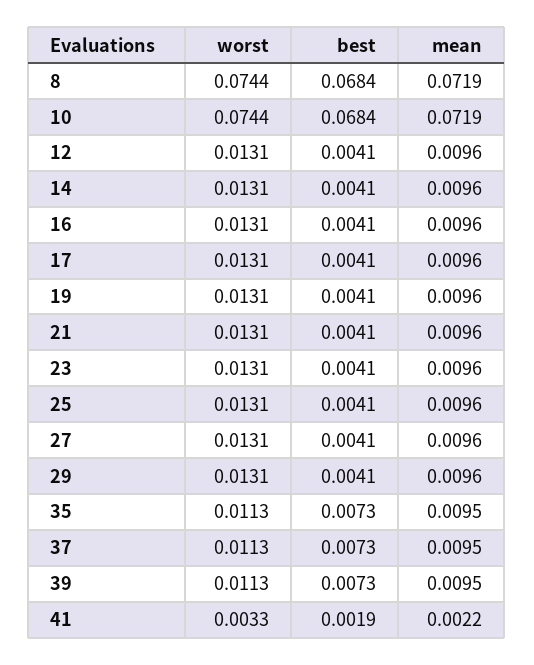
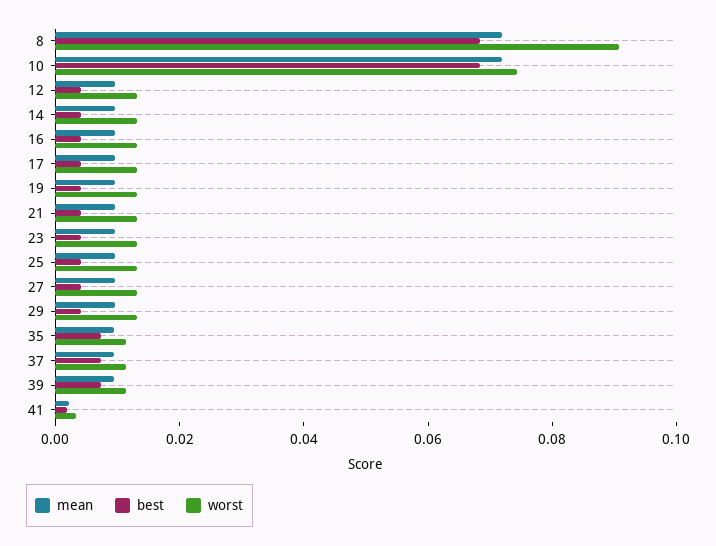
worst, 8: 0.0744 -> 0.09

